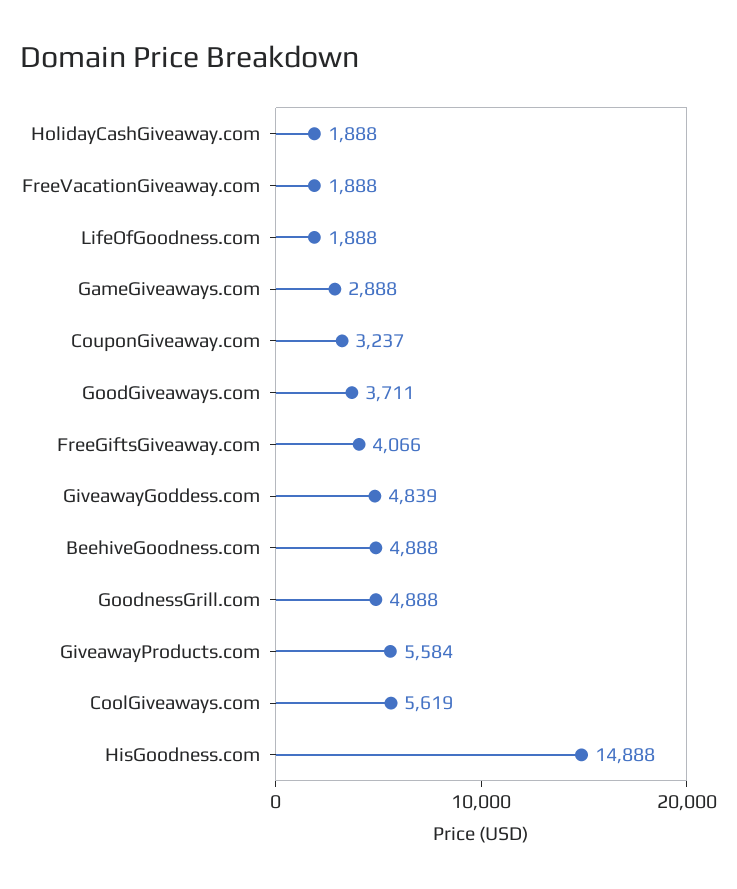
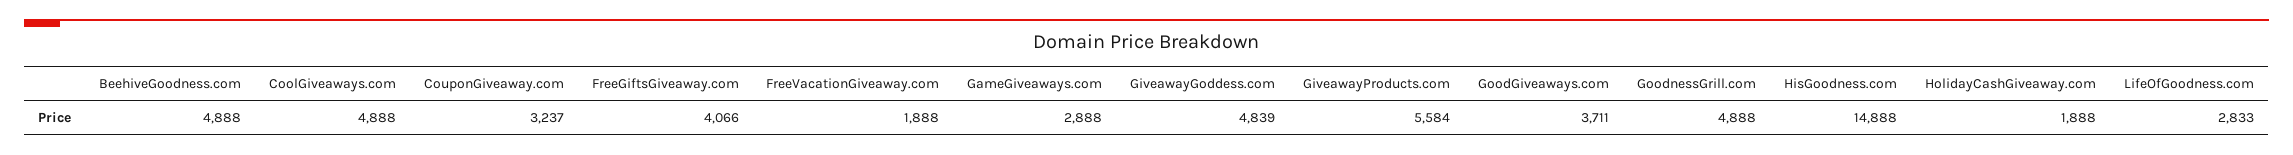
LifeOfGoodness.com: 1888 -> 2833
CoolGiveaways.com: 5619 -> 4888

